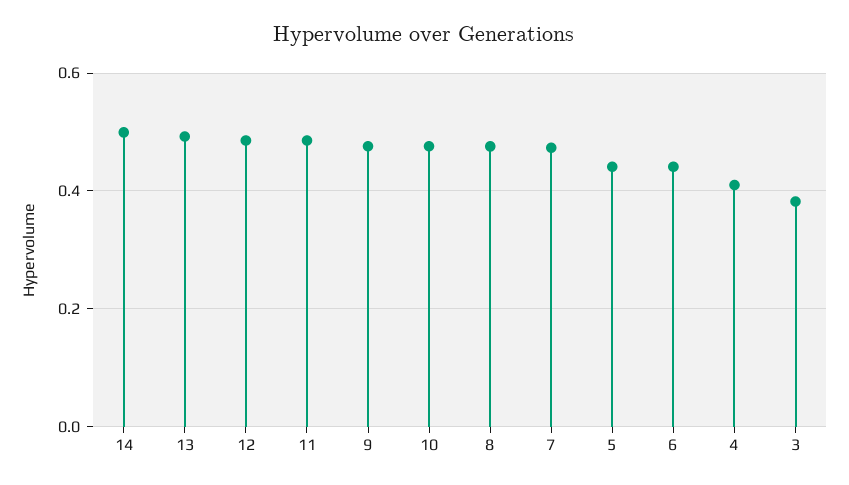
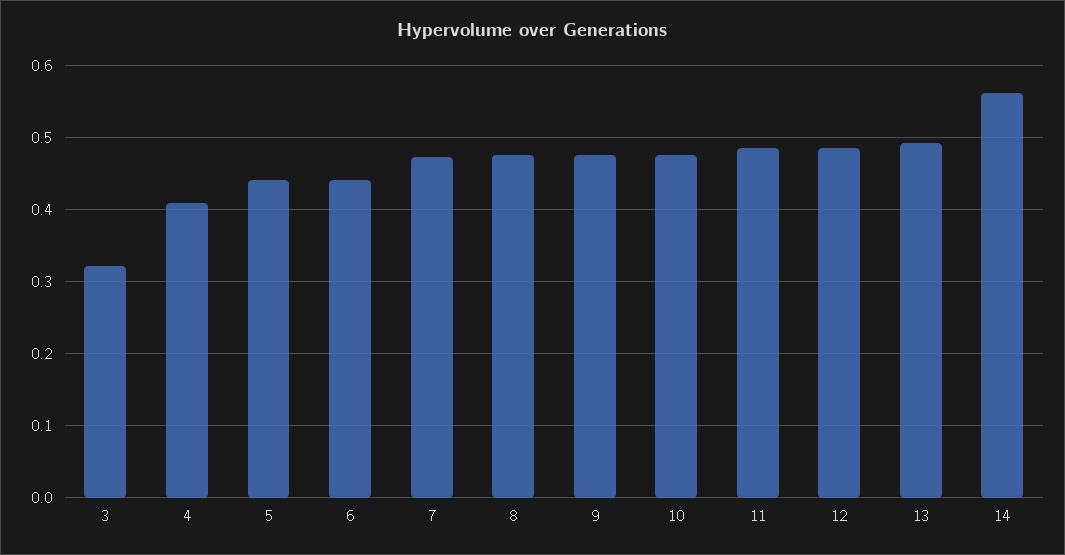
14: 0.5 -> 0.56
3: 0.38 -> 0.32

